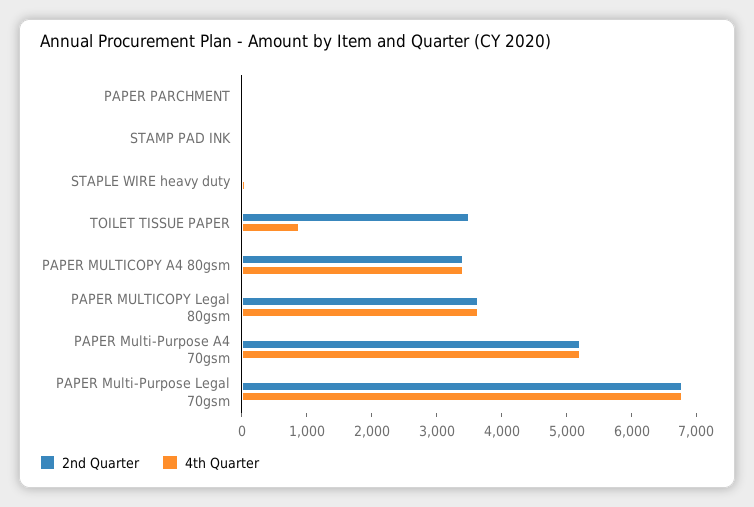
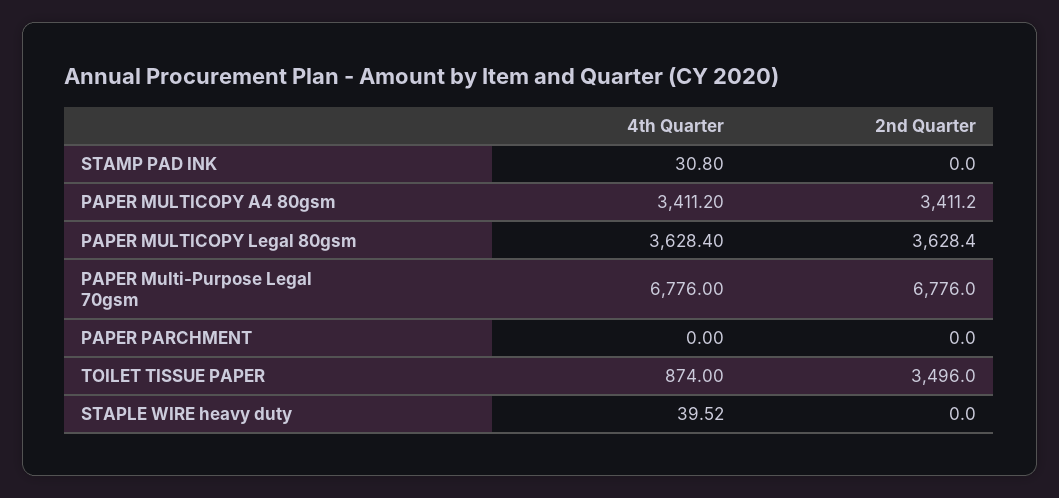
2nd Quarter, PAPER Multi-Purpose A4 70gsm: 5200 -> none
4th Quarter, PAPER Multi-Purpose A4 70gsm: 5200 -> none

